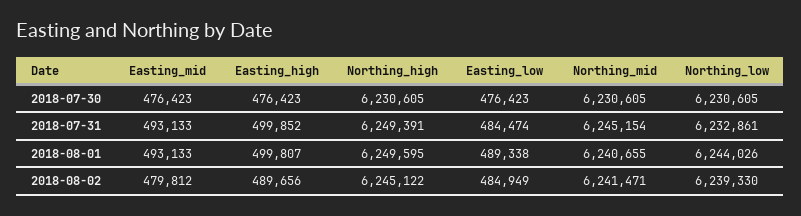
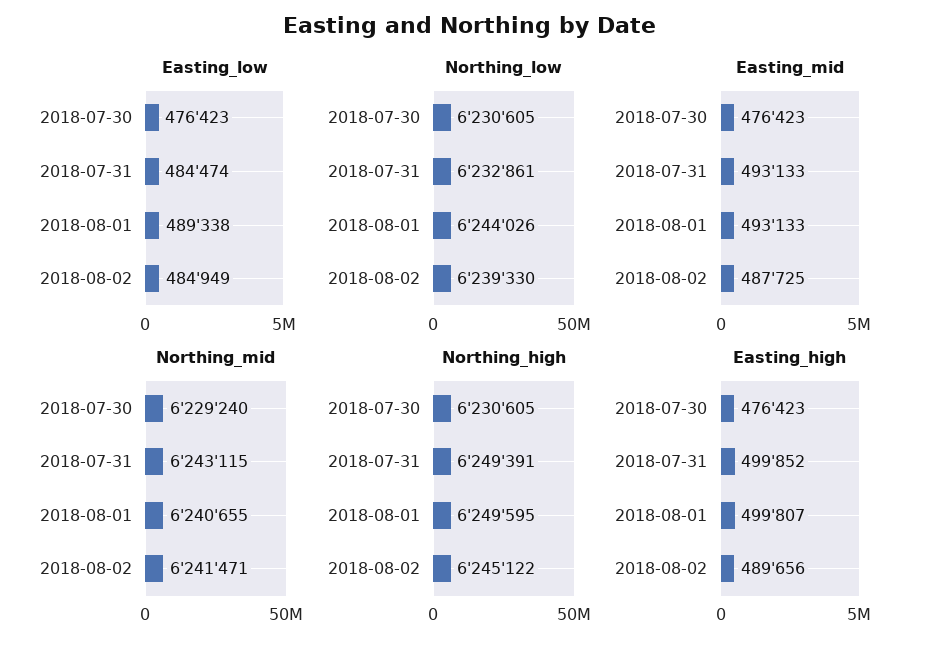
Northing_mid, 2018-07-30: 6230605 -> 6229240
Northing_mid, 2018-07-31: 6245154 -> 6243115
Easting_mid, 2018-08-02: 479812 -> 487725

